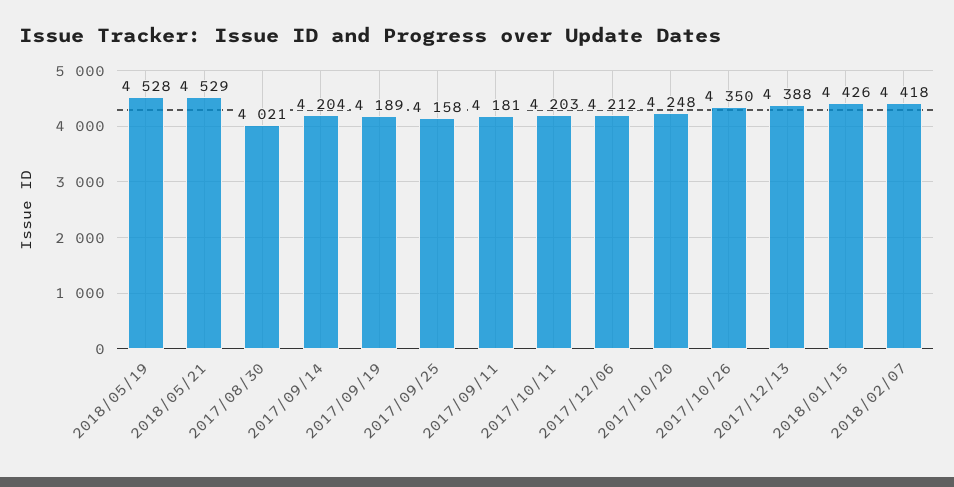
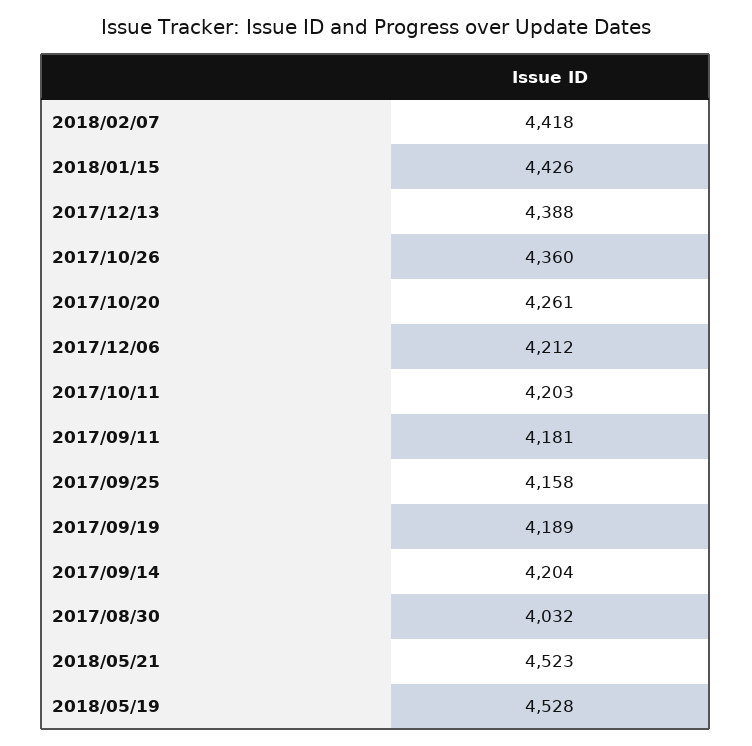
2018/05/21: 4529 -> 4523
2017/08/30: 4021 -> 4032
2017/10/20: 4248 -> 4261
2017/10/26: 4350 -> 4360

